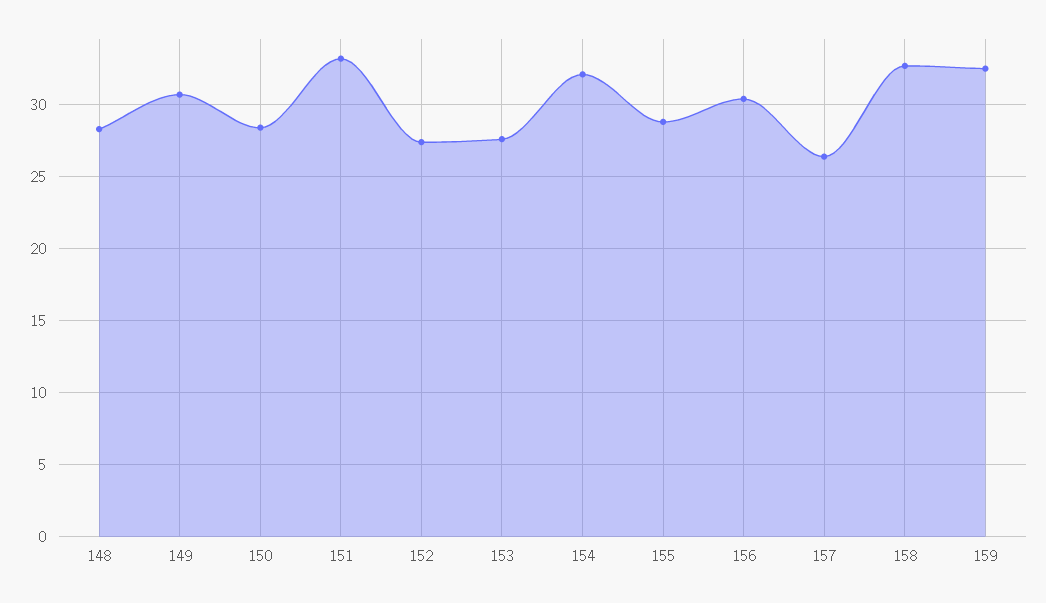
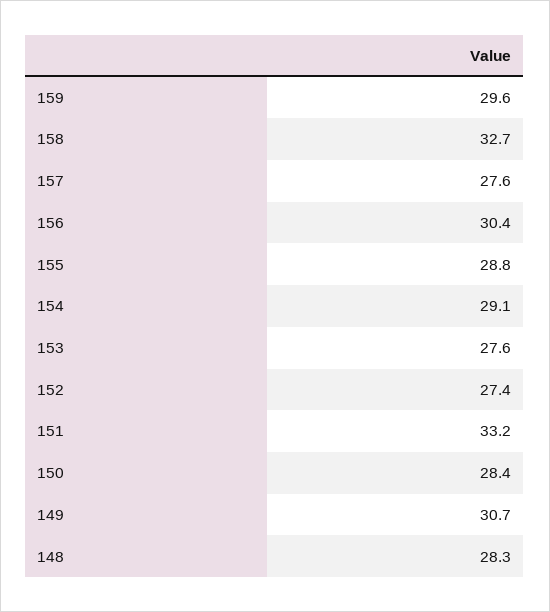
154: 32 -> 29.1
157: 26.5 -> 27.6
159: 32.5 -> 29.6

